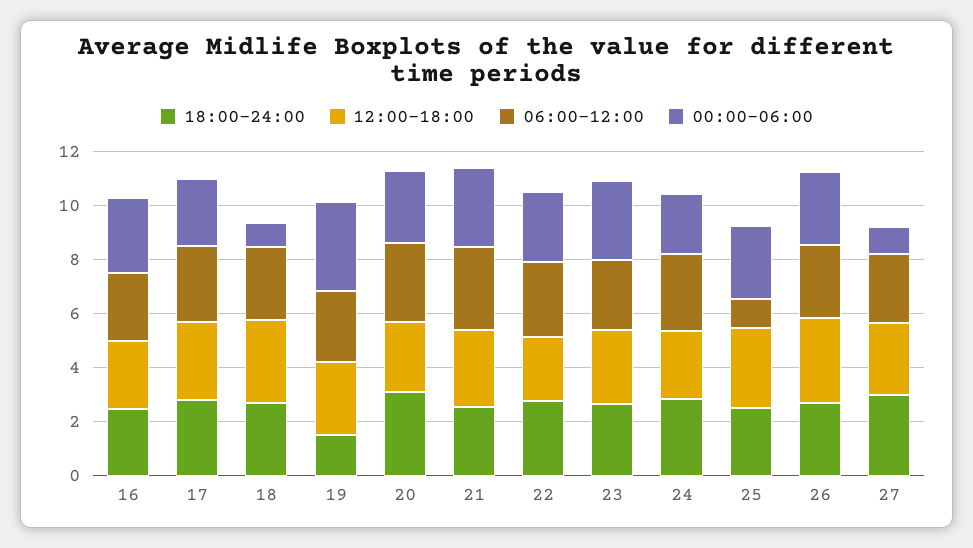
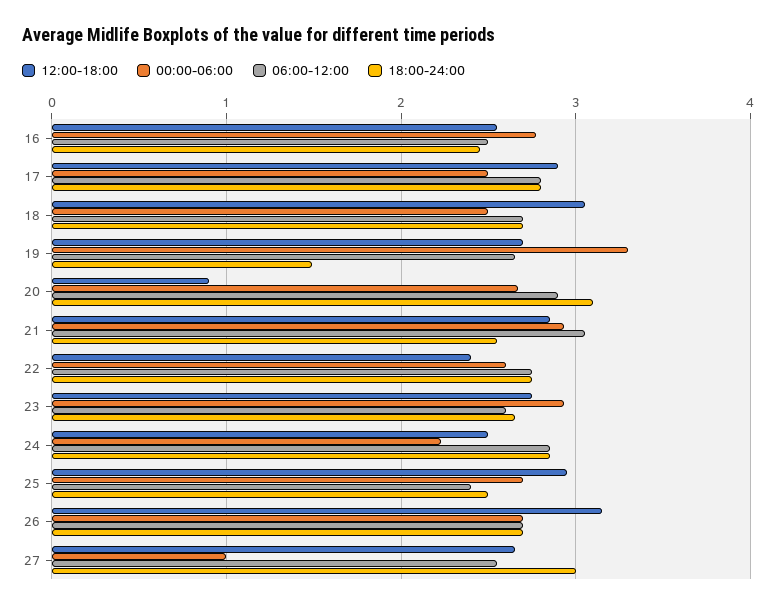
00:00-06:00, 18: 1 -> 2.5
12:00-18:00, 20: 2.5 -> 0.9
06:00-12:00, 25: 1 -> 2.4

